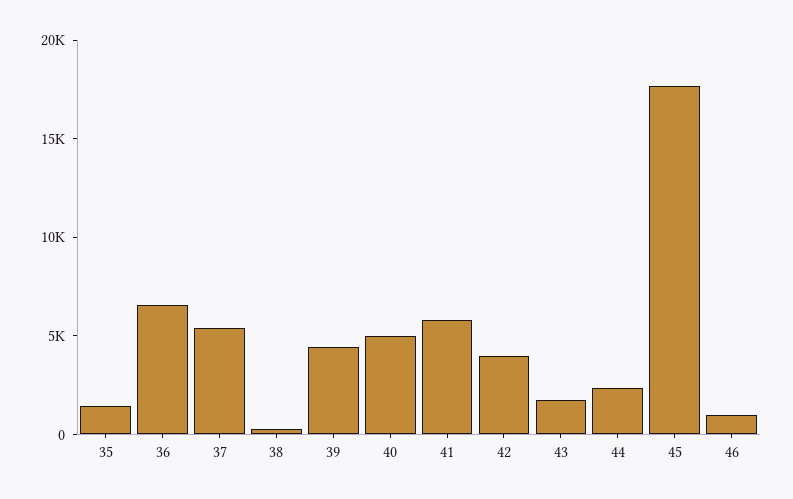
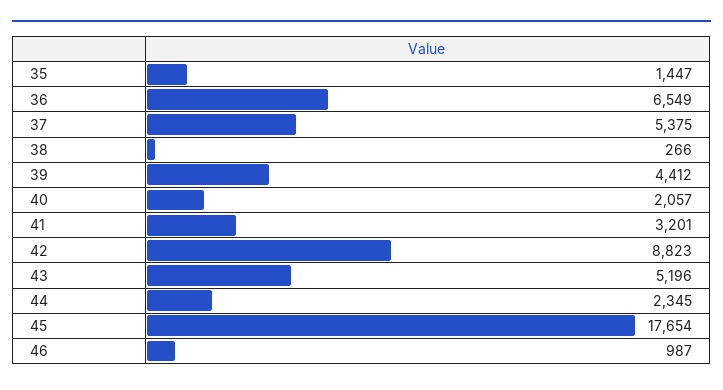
40: 5000 -> 2057
41: 6000 -> 3201
42: 4000 -> 8823
43: 2000 -> 5196

